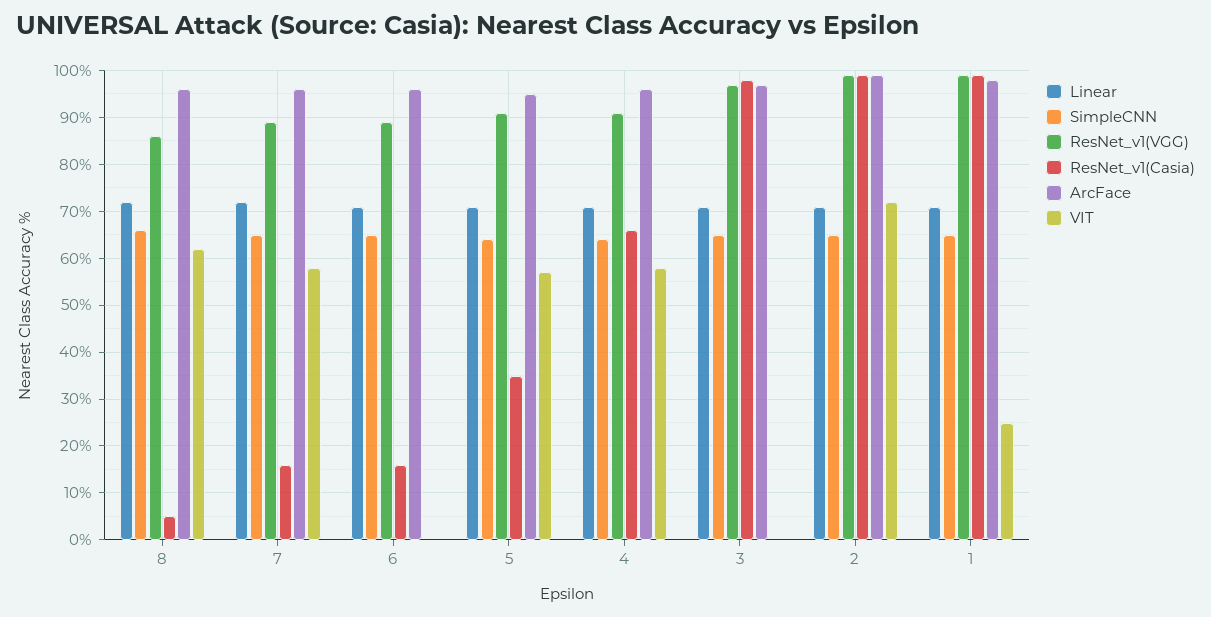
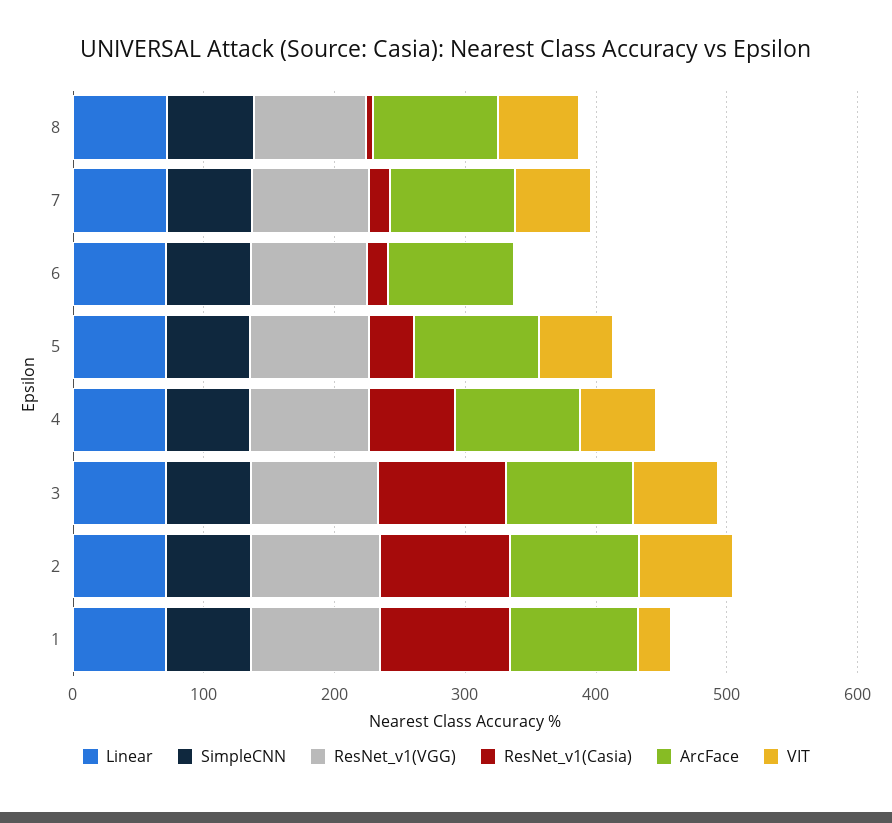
VIT, 3: 0 -> 60

